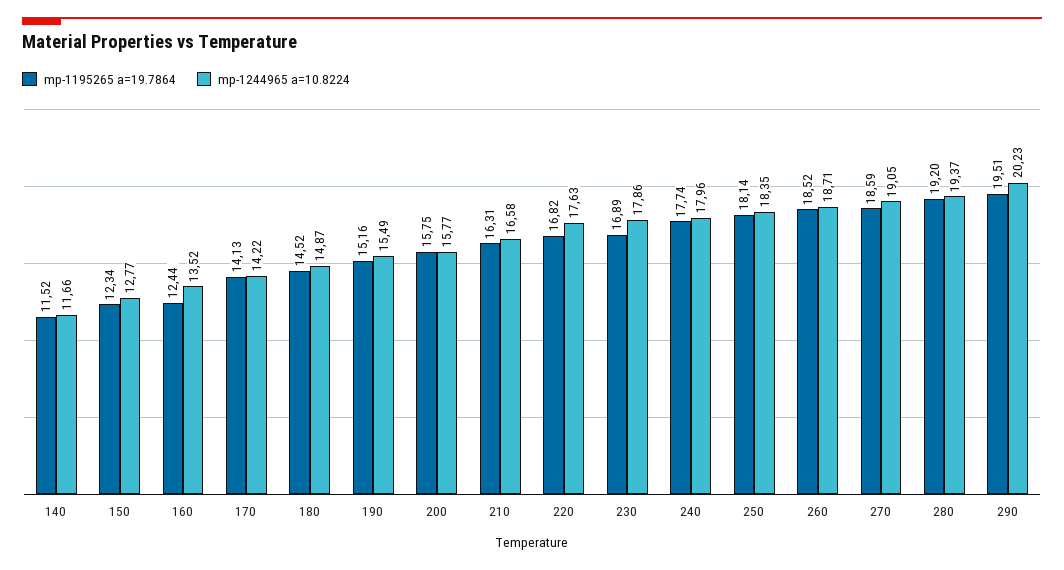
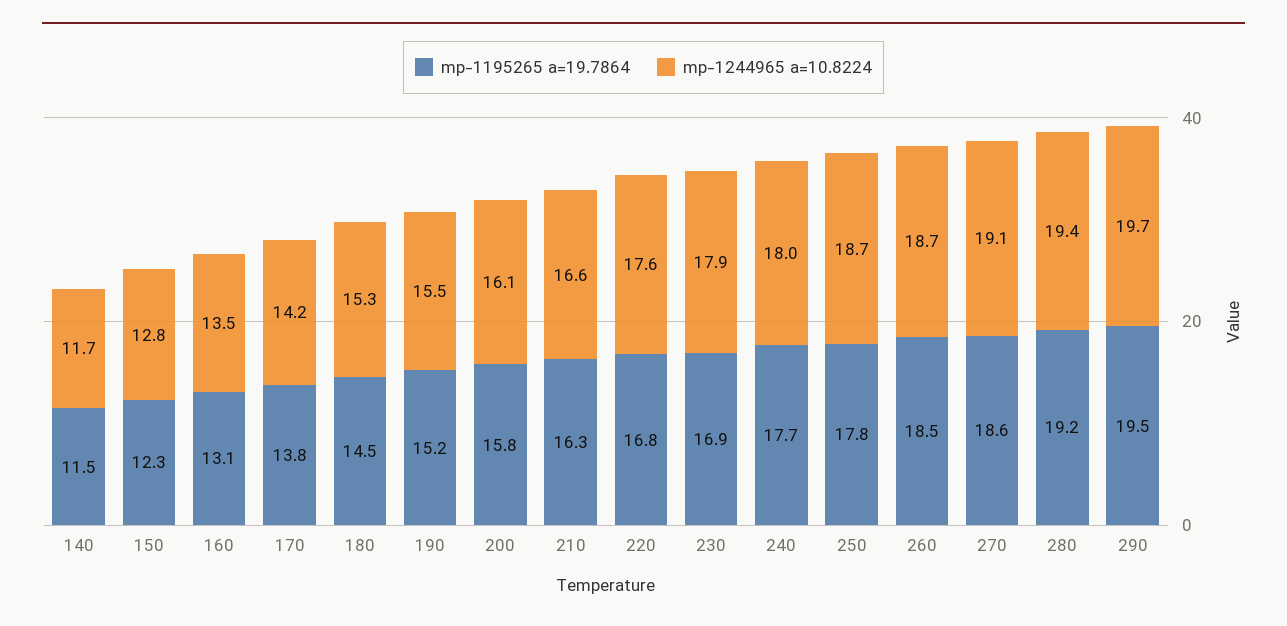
mp-1195265 a=19.7864, 160: 12.44 -> 13.1
mp-1195265 a=19.7864, 170: 14.13 -> 13.8
mp-1244965 a=10.8224, 180: 14.87 -> 15.3
mp-1244965 a=10.8224, 200: 15.77 -> 16.1
mp-1195265 a=19.7864, 250: 18.14 -> 17.8
mp-1244965 a=10.8224, 250: 18.35 -> 18.7
mp-1244965 a=10.8224, 290: 20.23 -> 19.7

